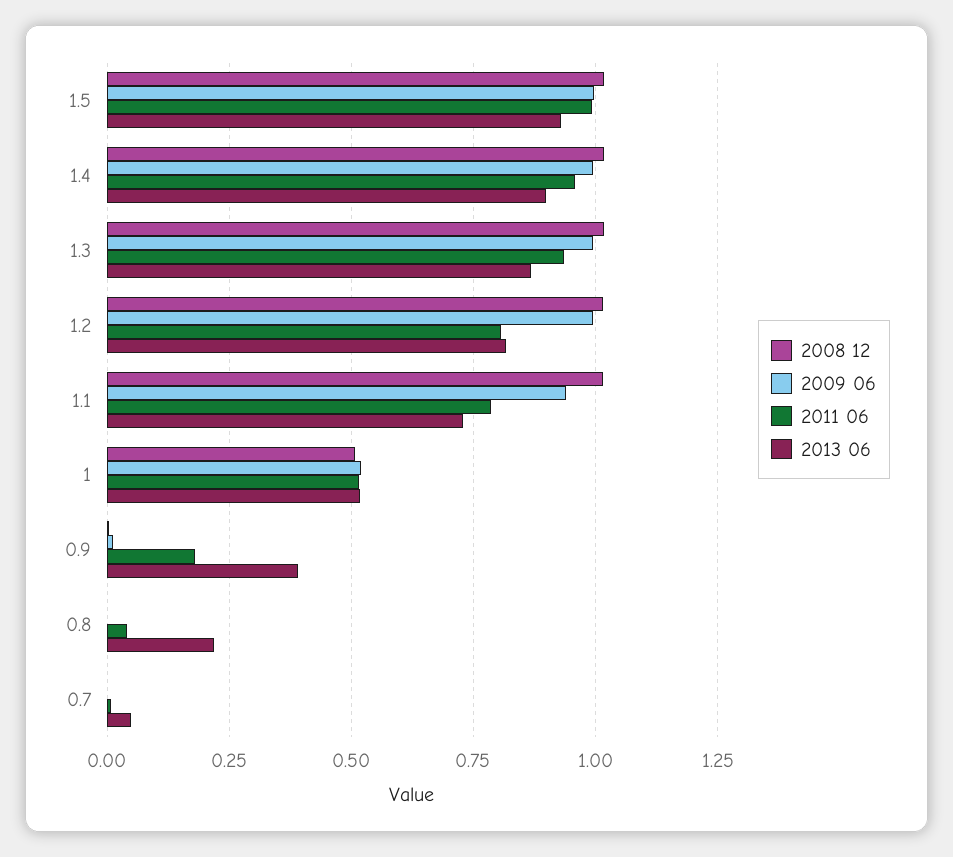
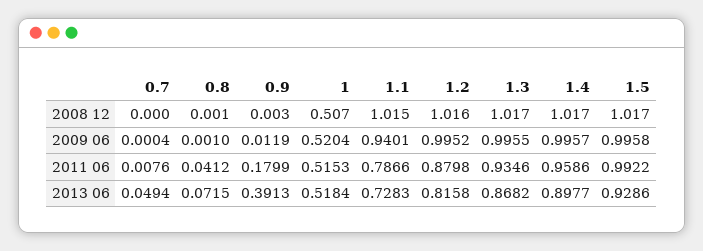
2011 06, 1.2: 0.8 -> 0.8798
2013 06, 0.8: 0.225 -> 0.0715

